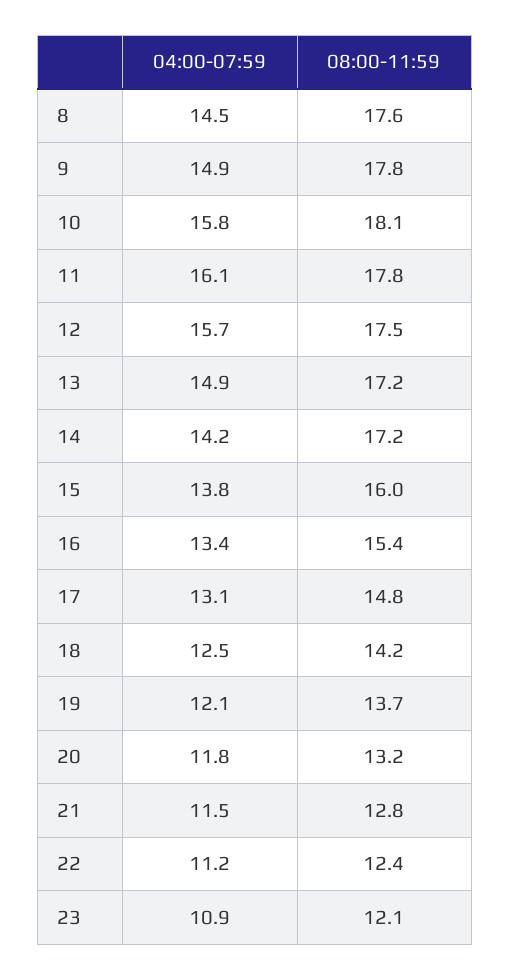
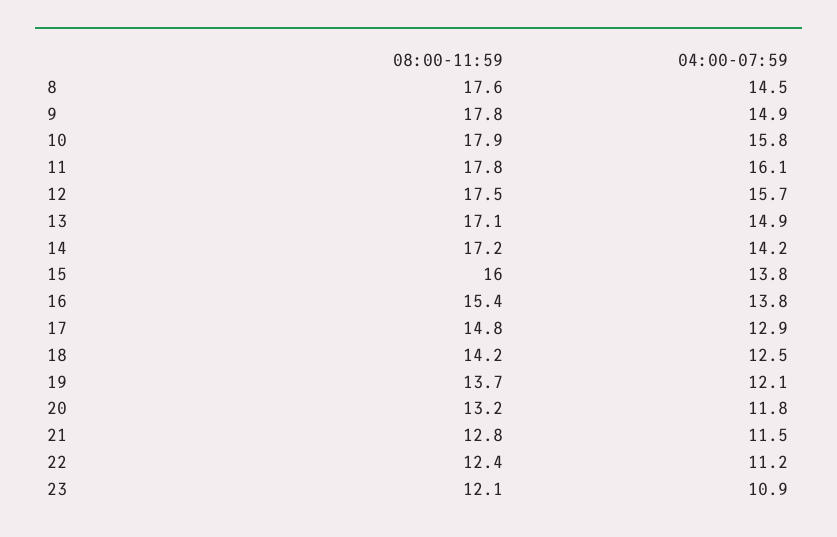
08:00-11:59, 10: 18.1 -> 17.9
08:00-11:59, 13: 17.2 -> 17.1
04:00-07:59, 16: 13.4 -> 13.8
04:00-07:59, 17: 13.1 -> 12.9

